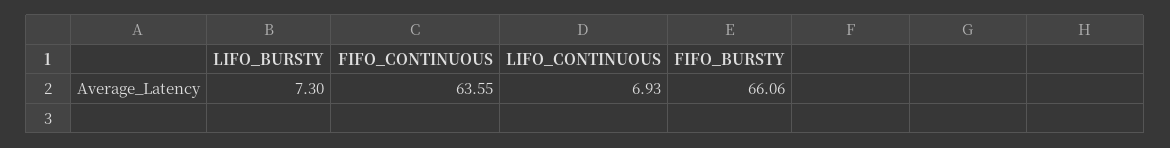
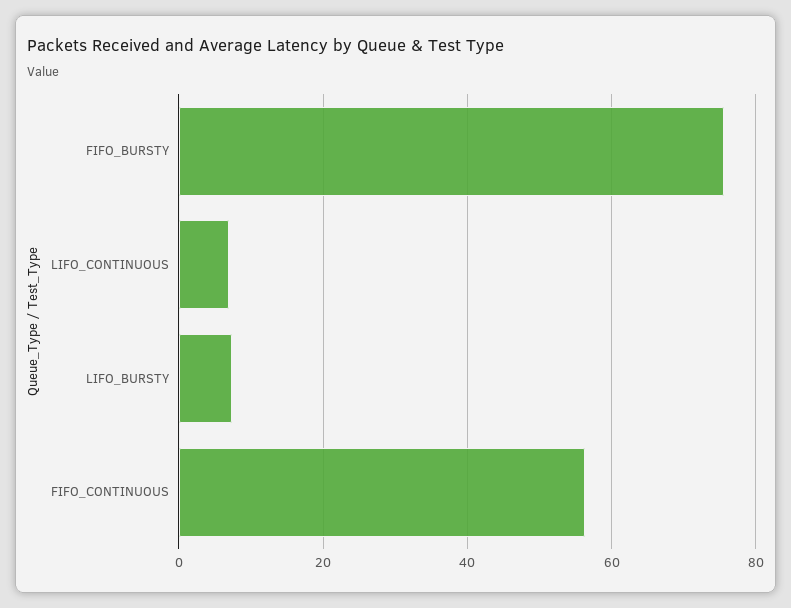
FIFO_CONTINUOUS: 63.55 -> 56
FIFO_BURSTY: 66.06 -> 76

